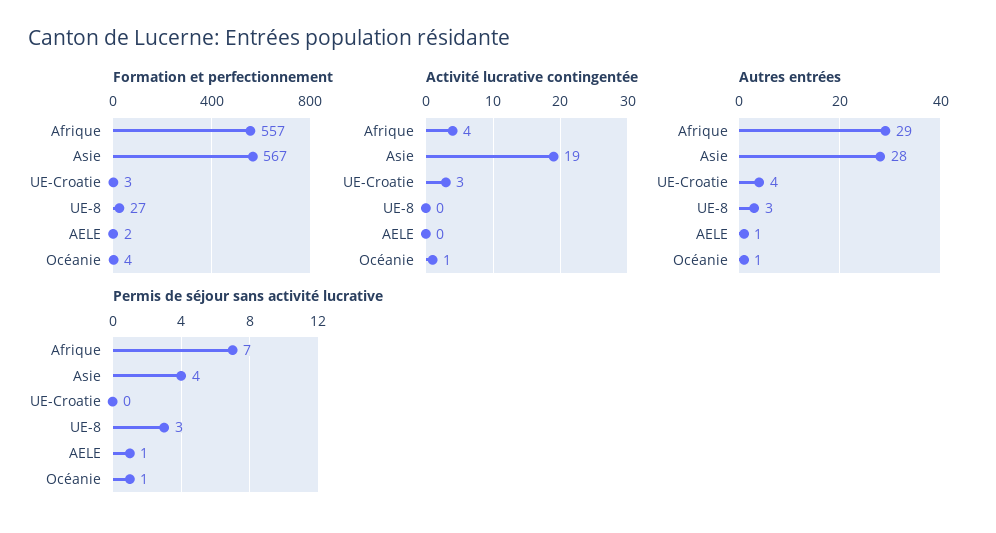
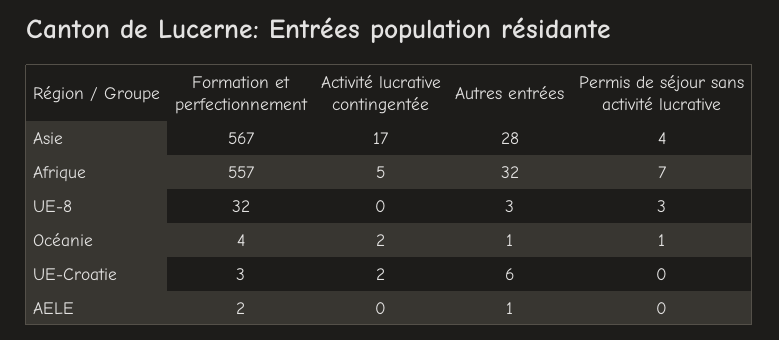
Formation et perfectionnement, UE-8: 27 -> 32
Activité lucrative contingentée, Afrique: 4 -> 5
Activité lucrative contingentée, Asie: 19 -> 17
Activité lucrative contingentée, UE-Croatie: 3 -> 2
Activité lucrative contingentée, Océanie: 1 -> 2
Autres entrées, Afrique: 29 -> 32
Autres entrées, UE-Croatie: 4 -> 6
Permis de séjour sans activité lucrative, AELE: 1 -> 0

